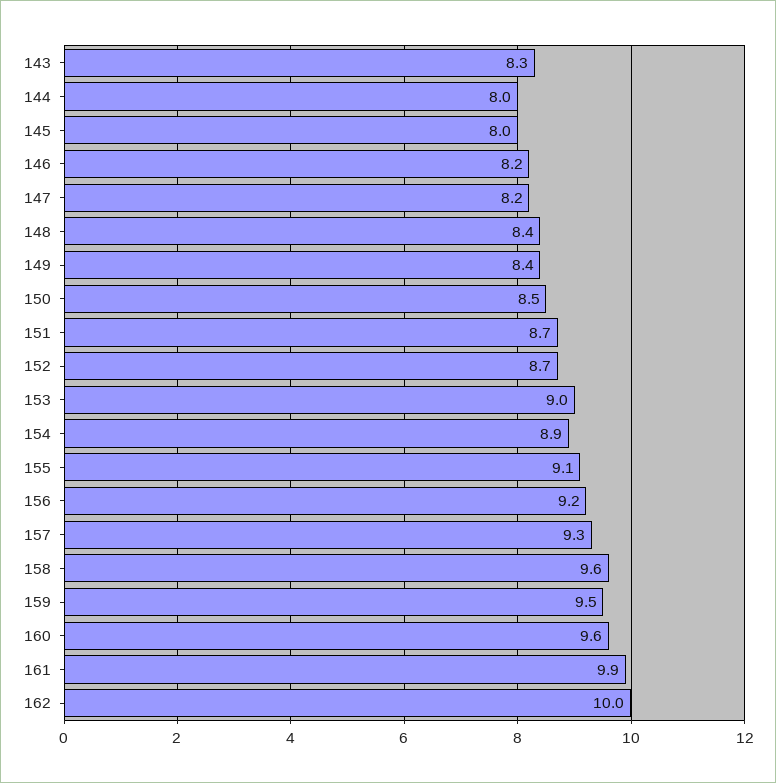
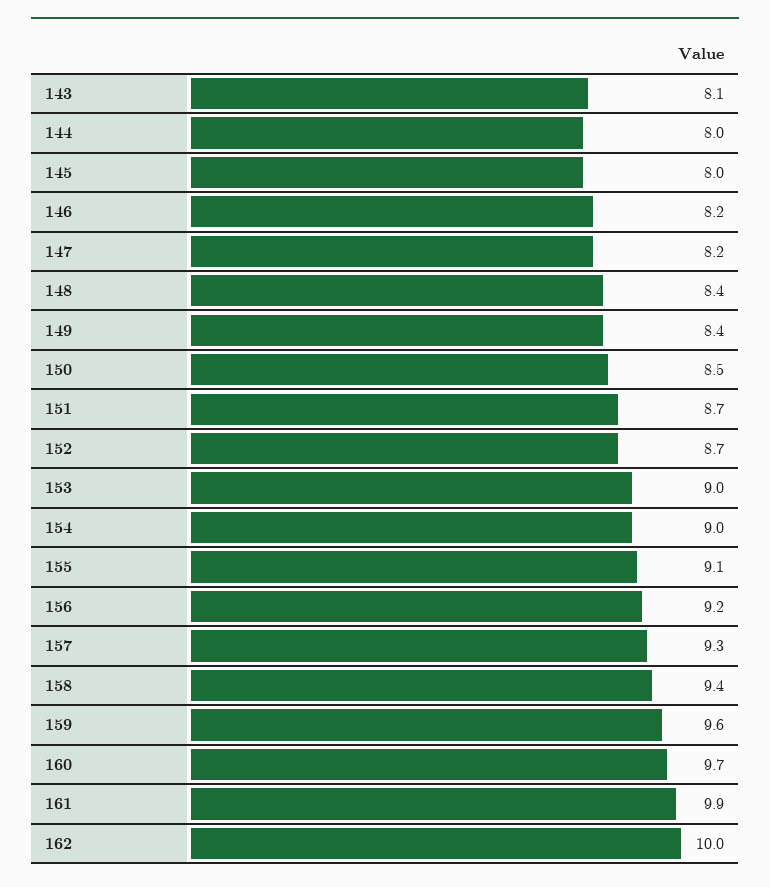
143: 8.3 -> 8.1
154: 8.9 -> 9
158: 9.6 -> 9.4
159: 9.5 -> 9.6
160: 9.6 -> 9.7

